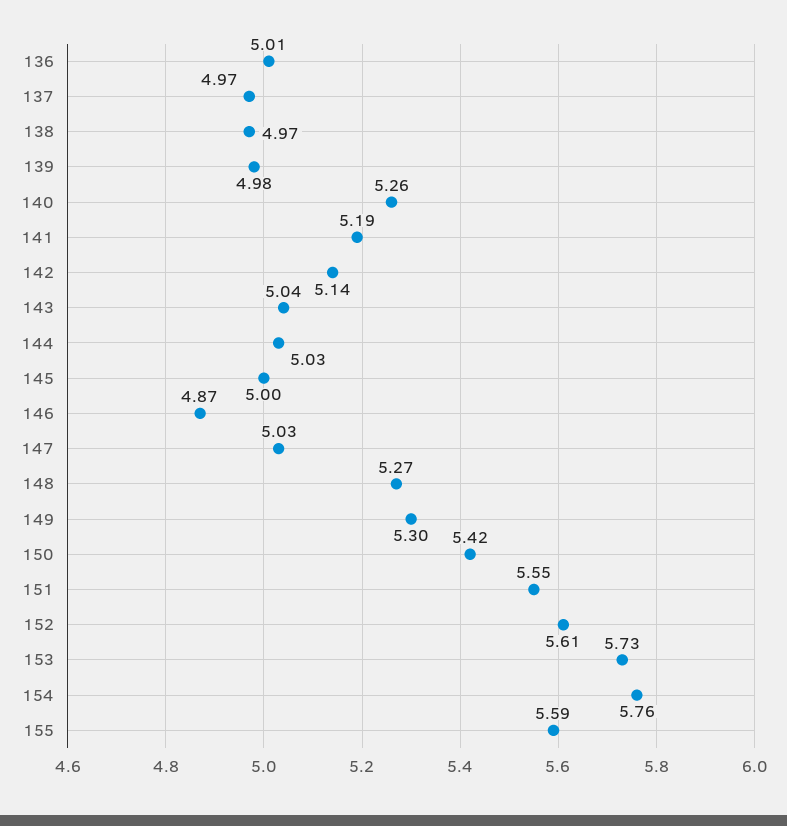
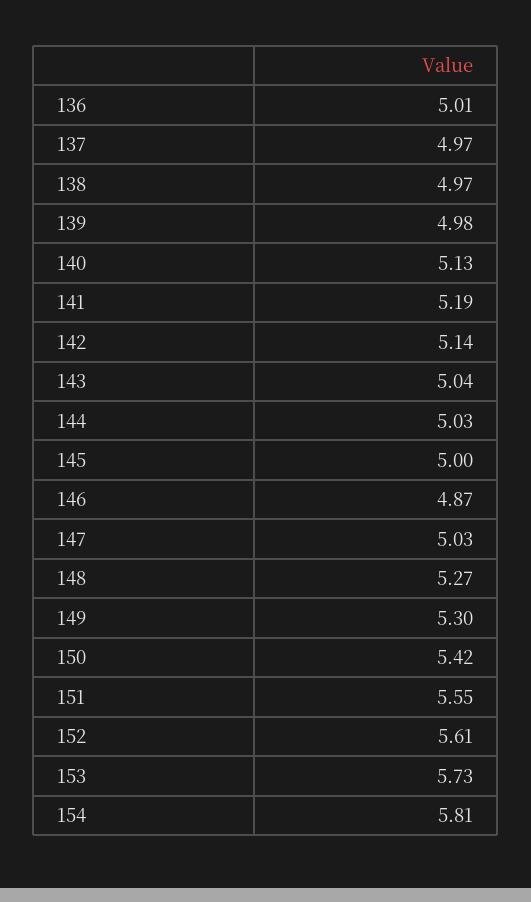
140: 5.26 -> 5.13
154: 5.76 -> 5.81
155: 5.59 -> none

